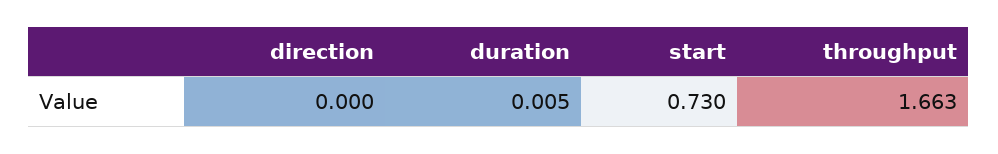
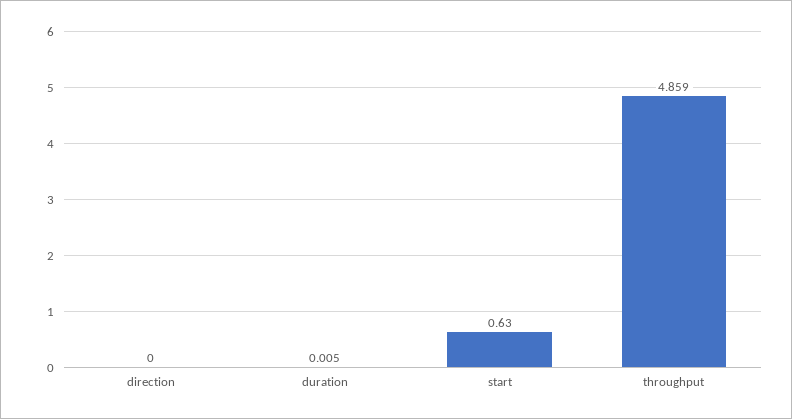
start: 0.73 -> 0.63
throughput: 1.663 -> 4.859

